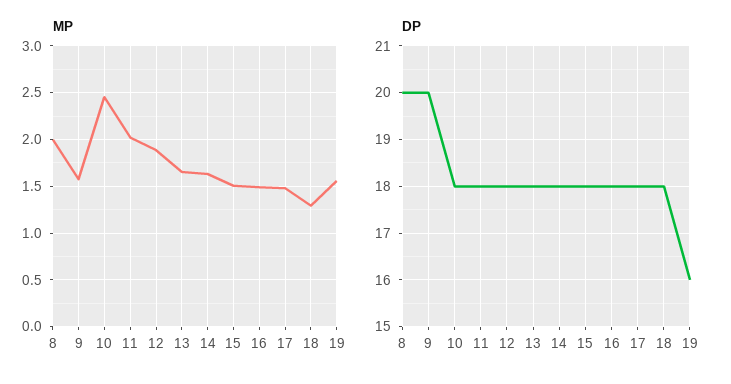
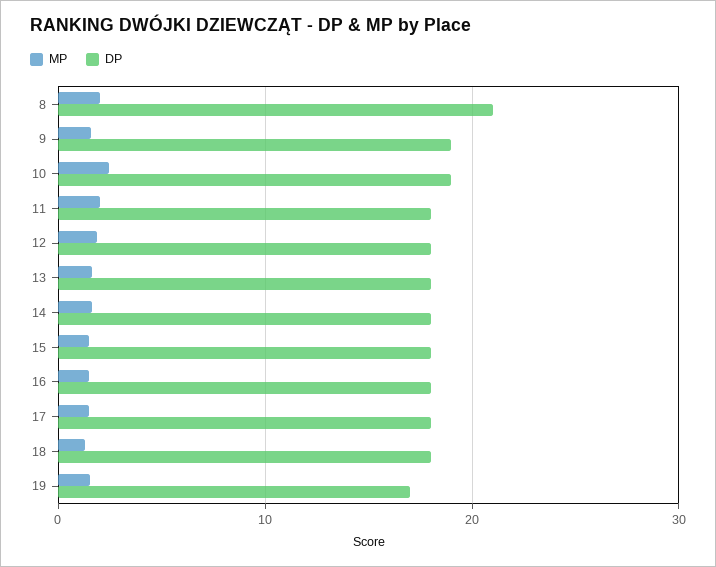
DP, 8: 20 -> 21
DP, 9: 20 -> 19
DP, 10: 18 -> 19
DP, 19: 16 -> 17

